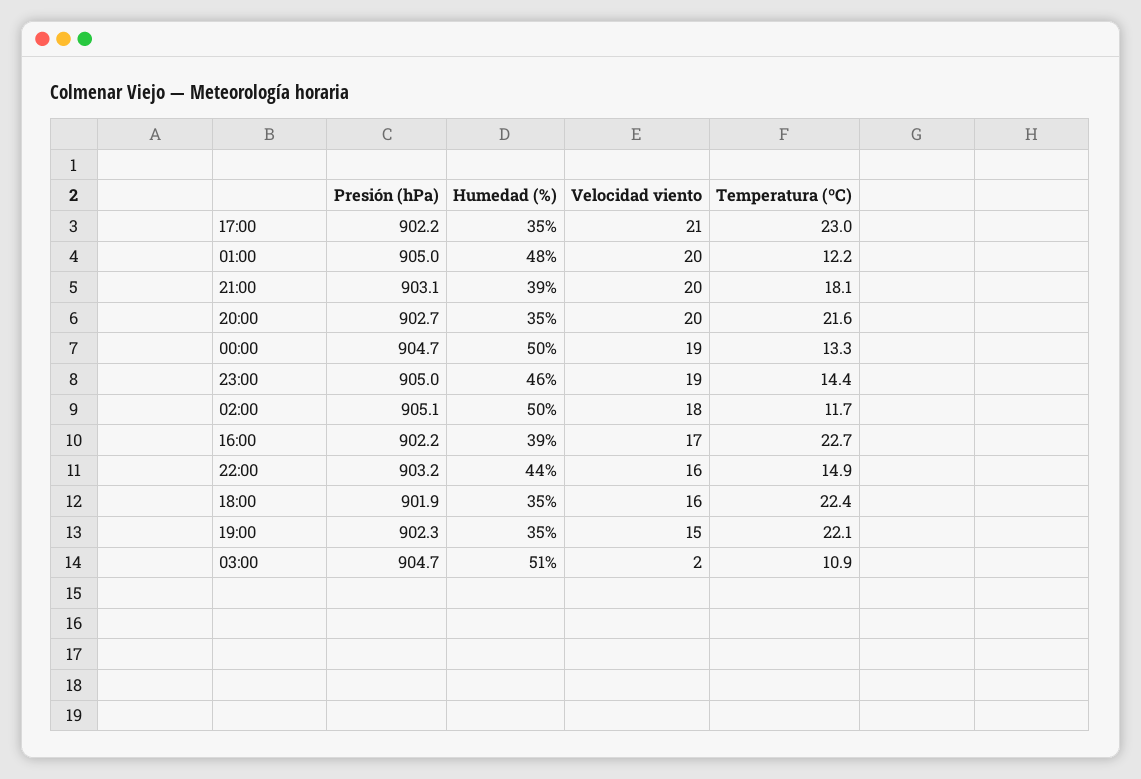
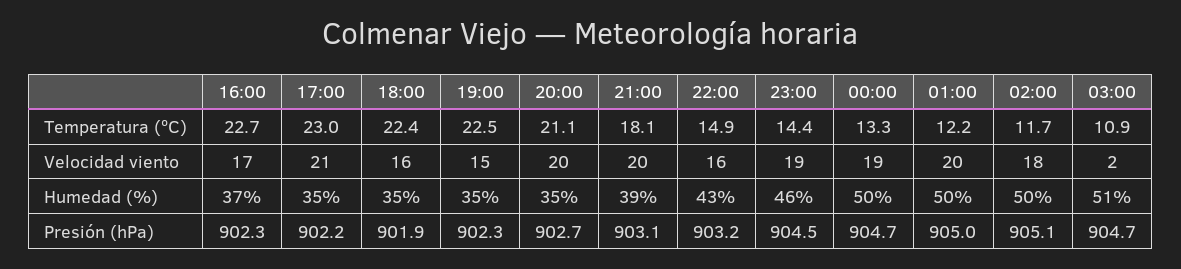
Humedad (%), 01:00: 48 -> 50
Temperatura (ºC), 20:00: 21.6 -> 21.1
Presión (hPa), 23:00: 905 -> 904.5
Presión (hPa), 16:00: 902.2 -> 902.3
Humedad (%), 16:00: 39 -> 37
Humedad (%), 22:00: 44 -> 43
Temperatura (ºC), 19:00: 22.1 -> 22.5

